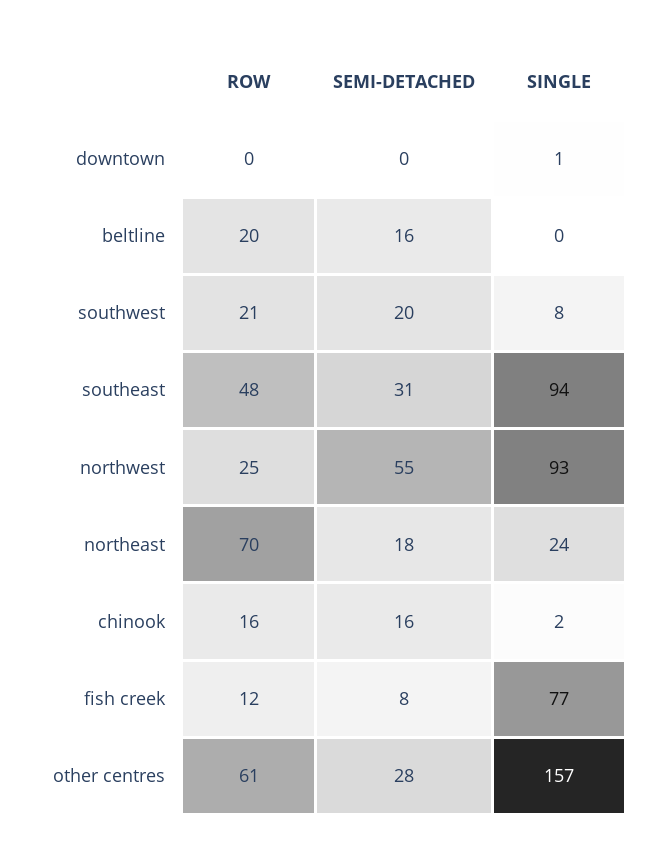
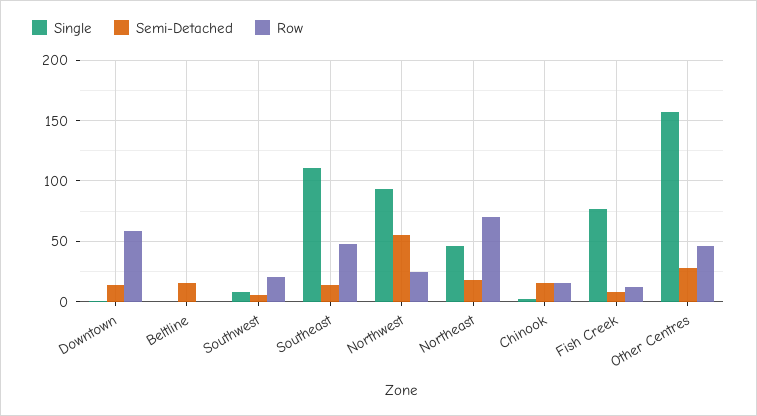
ROW, downtown: 0 -> 60
SEMI-DETACHED, downtown: 0 -> 15
ROW, beltline: 20 -> 0
SEMI-DETACHED, southwest: 20 -> 5
SEMI-DETACHED, southeast: 31 -> 15
SINGLE, southeast: 94 -> 110
SINGLE, northeast: 24 -> 45
ROW, other centres: 61 -> 45

